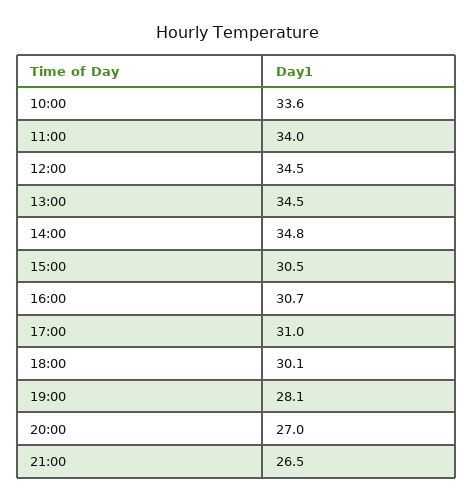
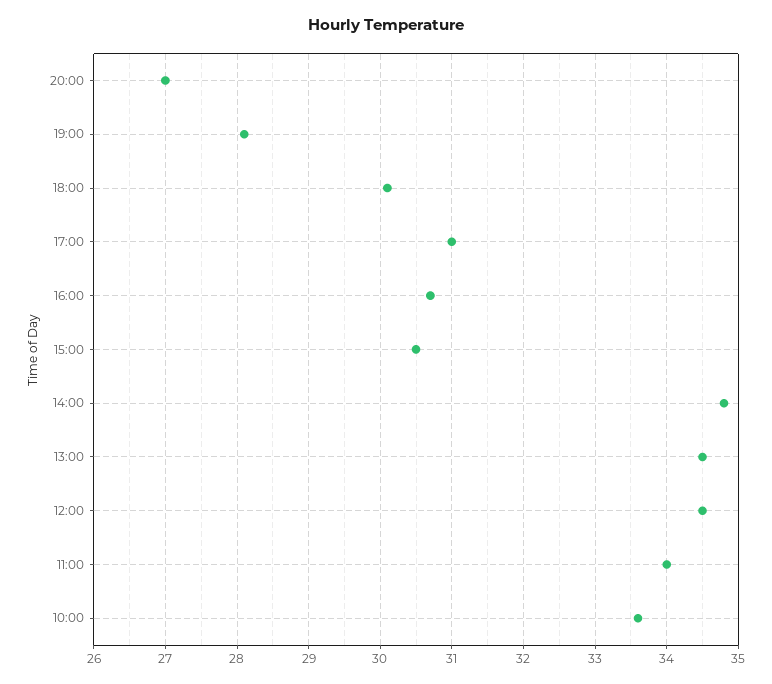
21:00: 26.5 -> none

